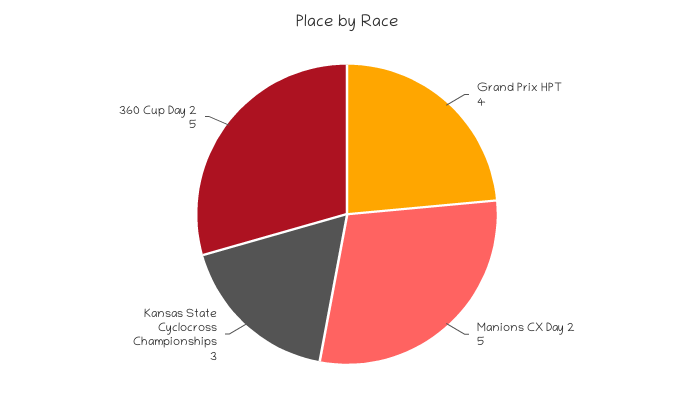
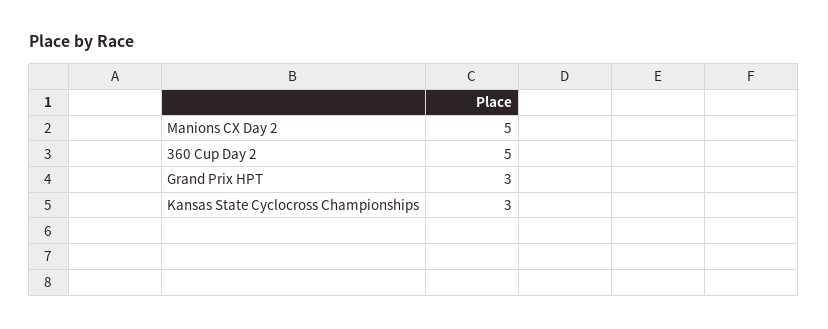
Grand Prix HPT: 4 -> 3

